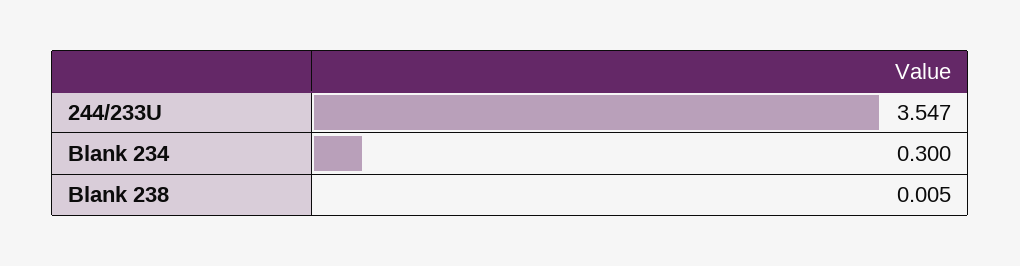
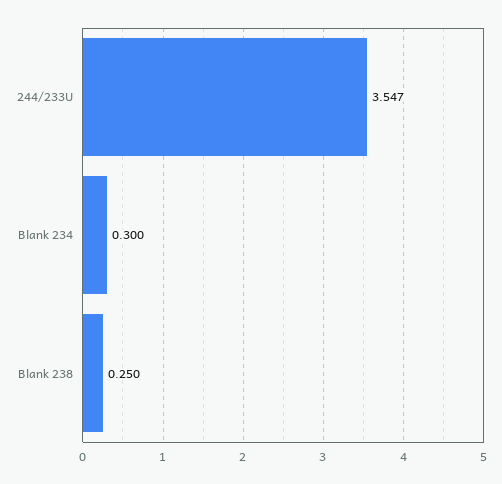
Blank 238: 0.005 -> 0.25

